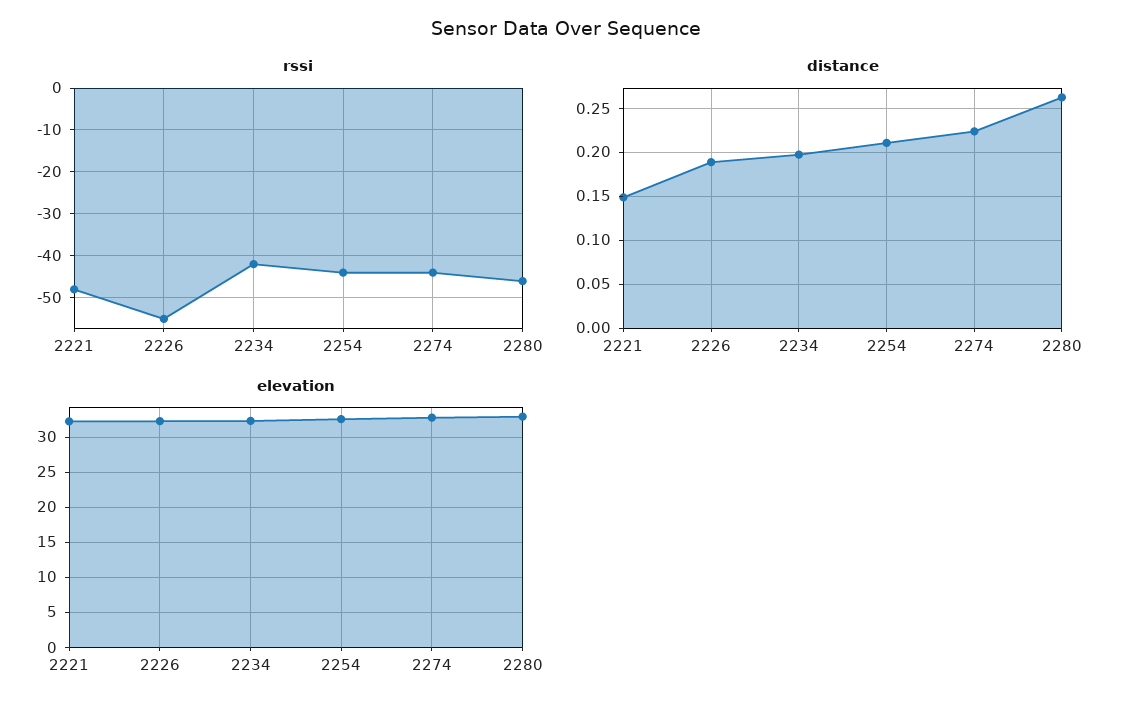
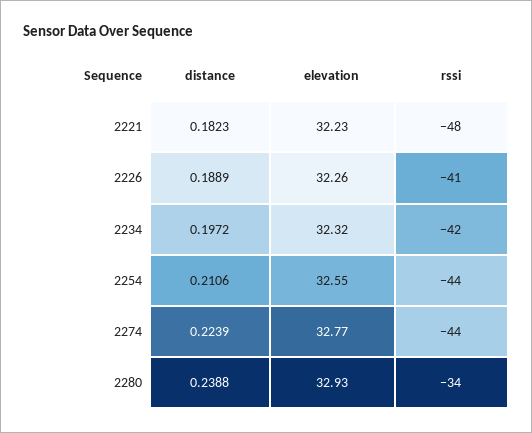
rssi, 2226: -55 -> -41
rssi, 2280: -45 -> -34
distance, 2221: 0.15 -> 0.1823
distance, 2280: 0.26 -> 0.2388

